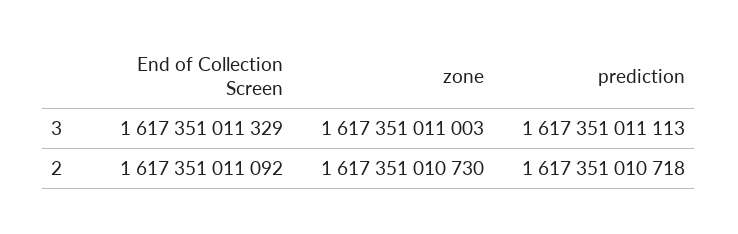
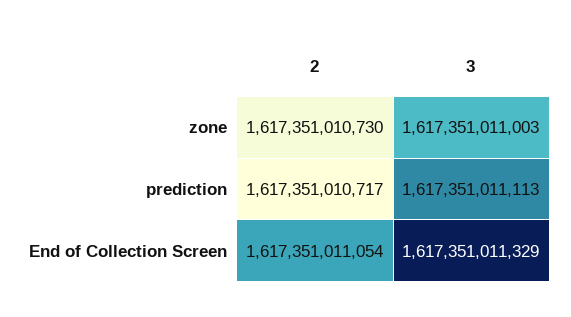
End of Collection Screen, 2: 1617351011092 -> 1617351011054
prediction, 2: 1617351010718 -> 1617351010717

